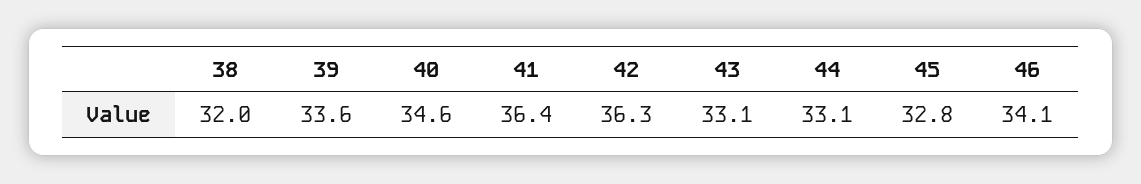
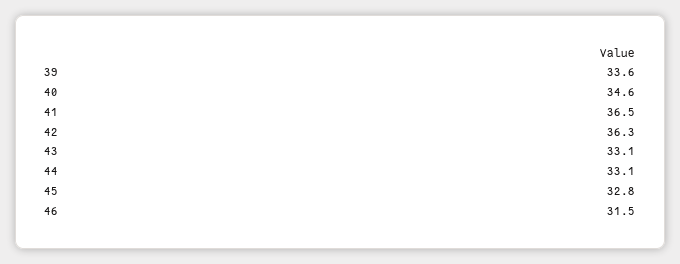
38: 32 -> none
41: 36.4 -> 36.5
46: 34.1 -> 31.5

